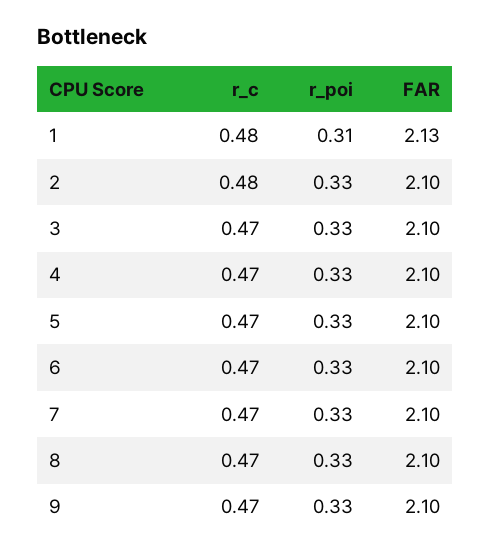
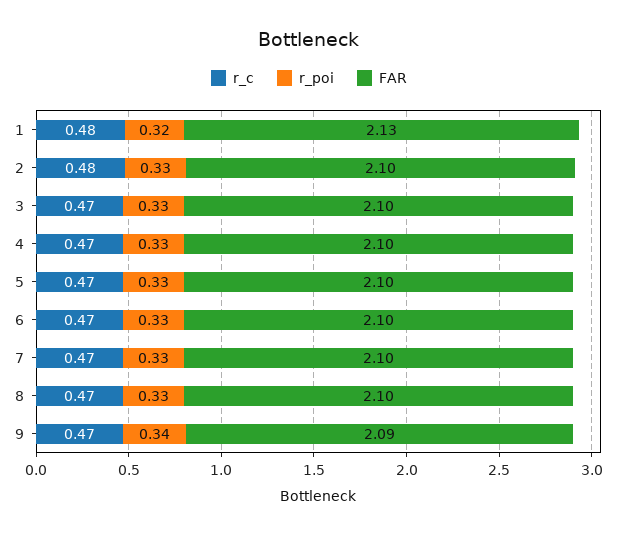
r_poi, 1: 0.31 -> 0.32
r_poi, 9: 0.33 -> 0.34
FAR, 9: 2.1 -> 2.09

